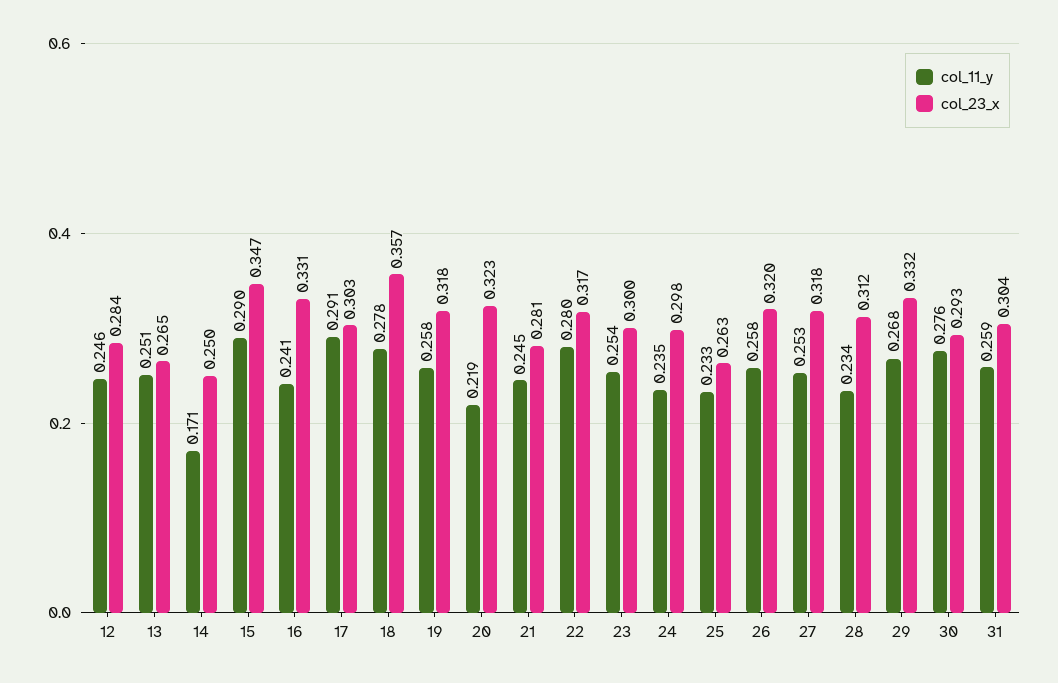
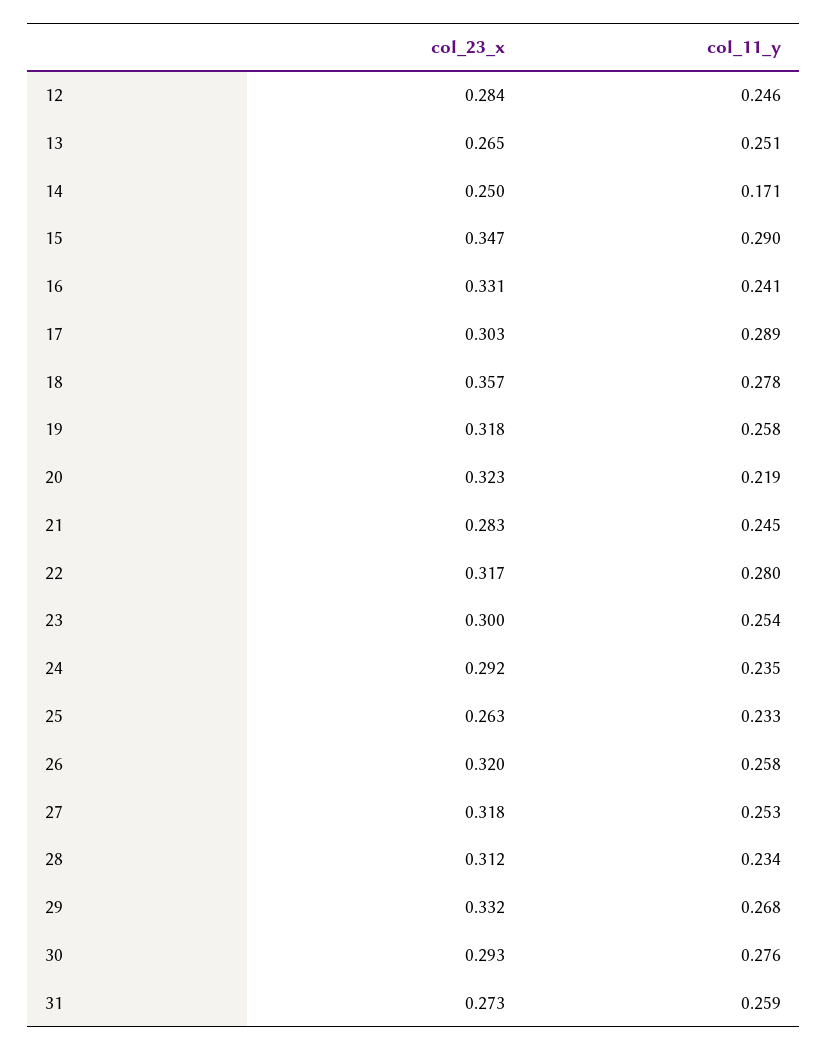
col_11_y, 17: 0.291 -> 0.289
col_23_x, 21: 0.281 -> 0.283
col_23_x, 24: 0.298 -> 0.292
col_23_x, 31: 0.304 -> 0.273

